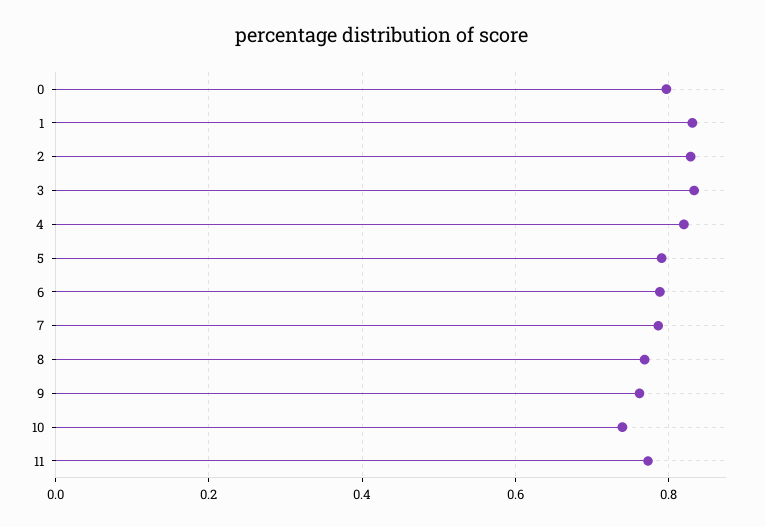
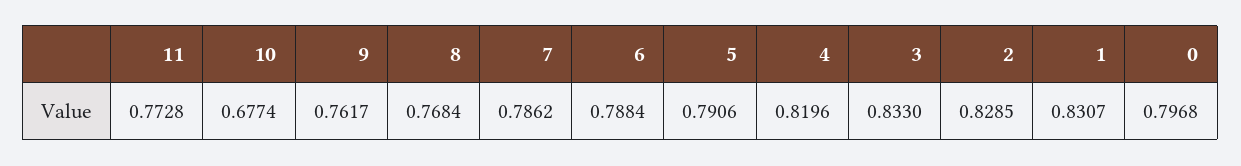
10: 0.74 -> 0.6774

